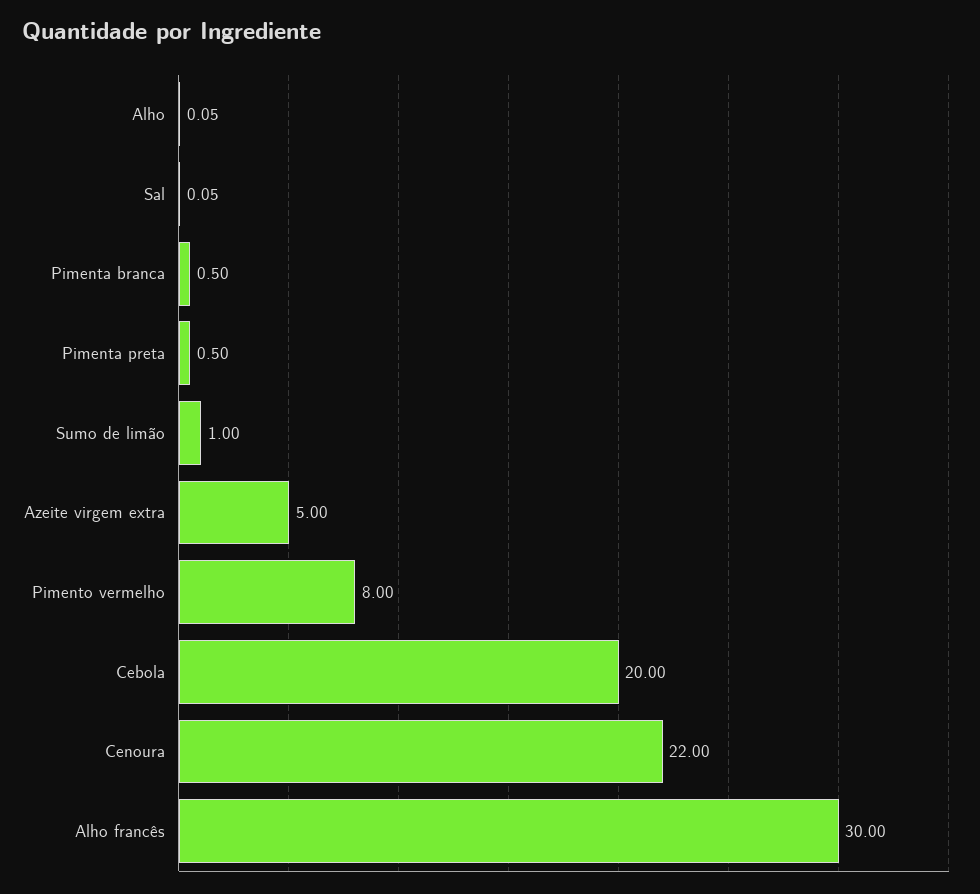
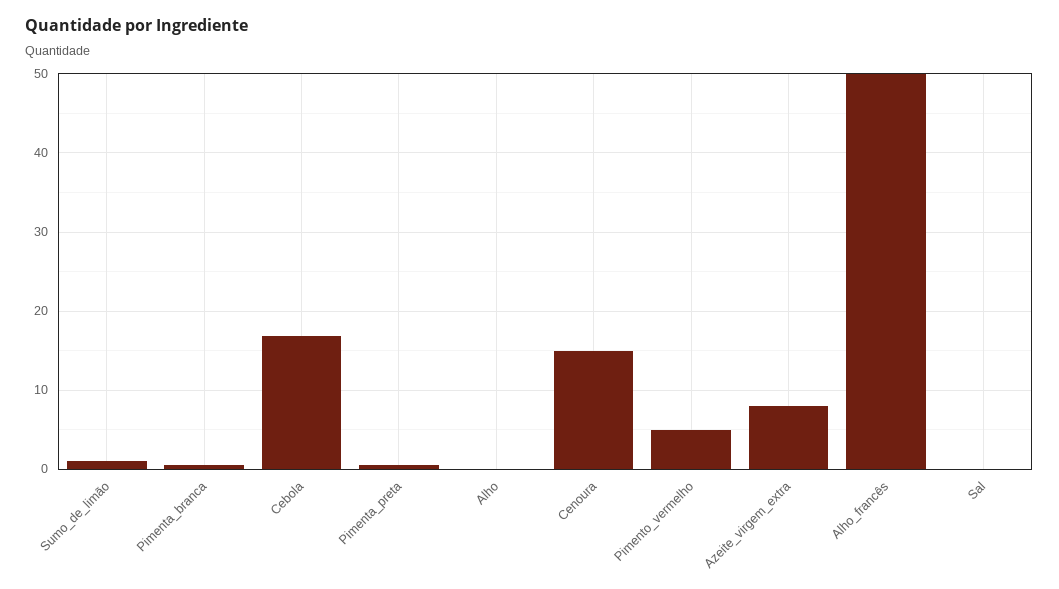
Azeite virgem extra: 5 -> 8
Pimento vermelho: 8 -> 5
Cebola: 20 -> 17
Cenoura: 22 -> 15
Alho francês: 30 -> 50

